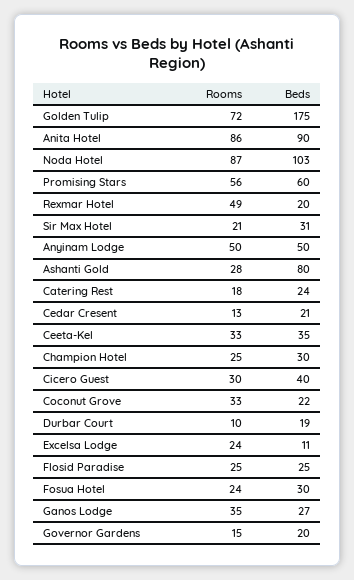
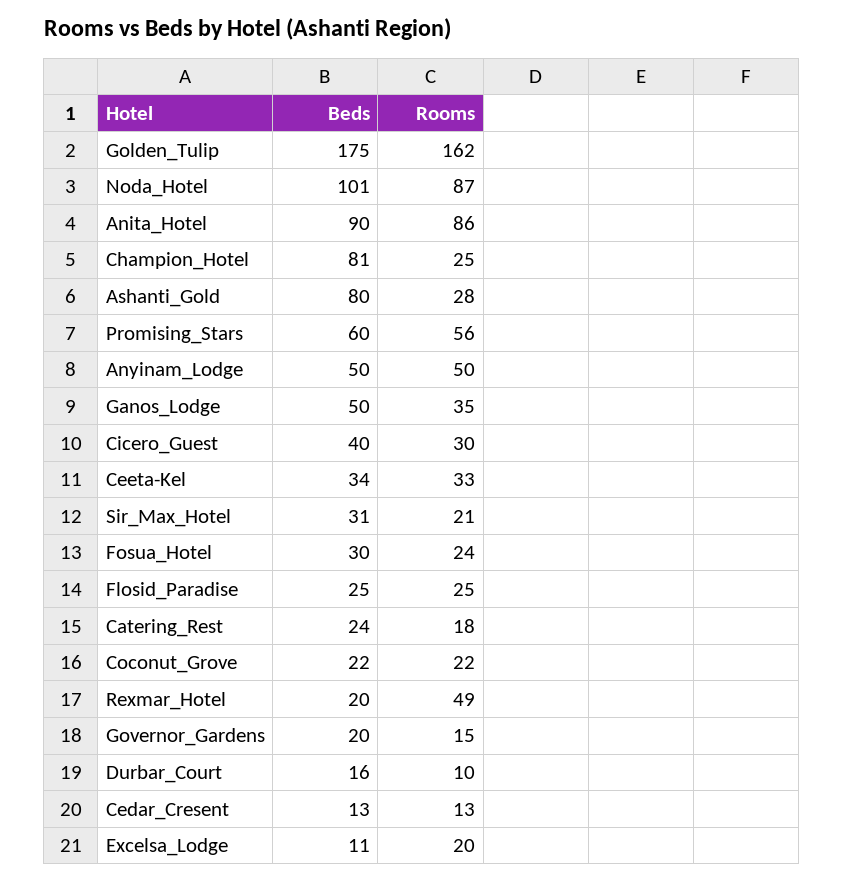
Rooms, Golden Tulip: 72 -> 162
Beds, Noda Hotel: 103 -> 101
Beds, Cedar Cresent: 21 -> 13
Beds, Ceeta-Kel: 35 -> 34
Beds, Champion Hotel: 30 -> 81
Rooms, Coconut Grove: 33 -> 22
Beds, Durbar Court: 19 -> 16
Rooms, Excelsa Lodge: 24 -> 20
Beds, Ganos Lodge: 27 -> 50

